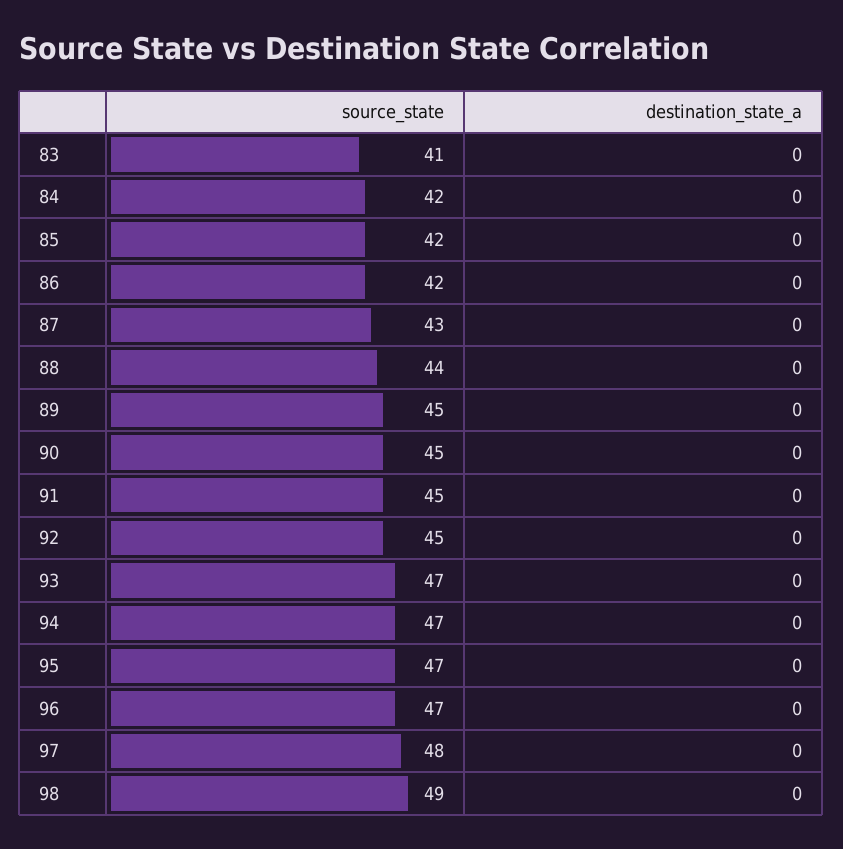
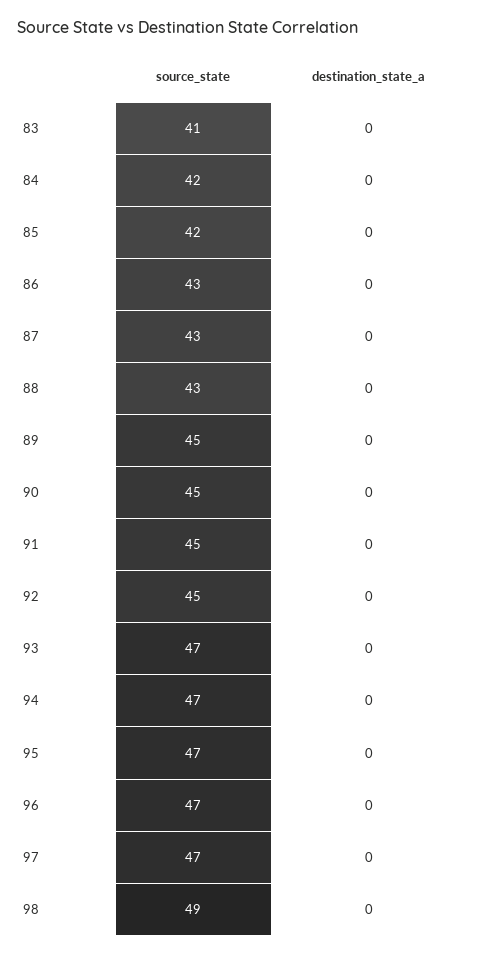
source_state, 86: 42 -> 43
source_state, 88: 44 -> 43
source_state, 97: 48 -> 47

